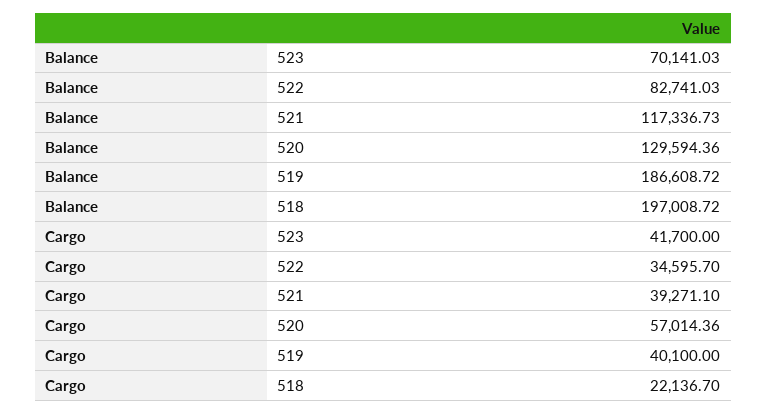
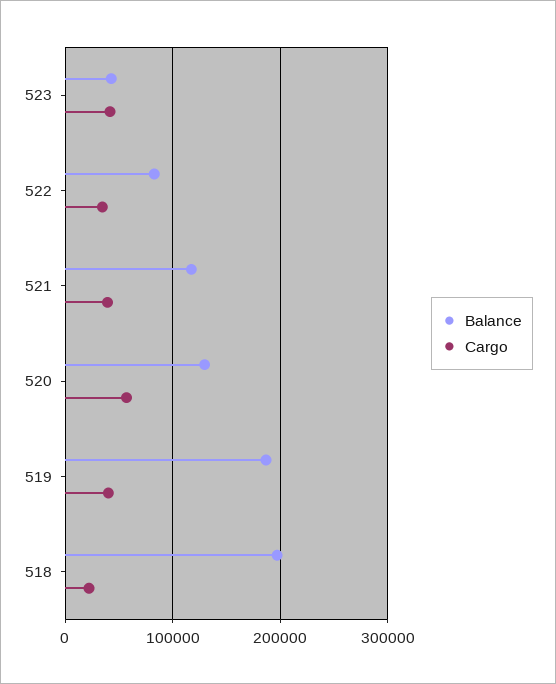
Balance, 523: 70141.03 -> 40000

